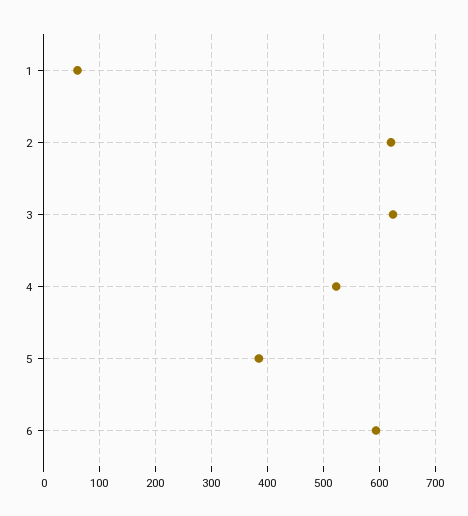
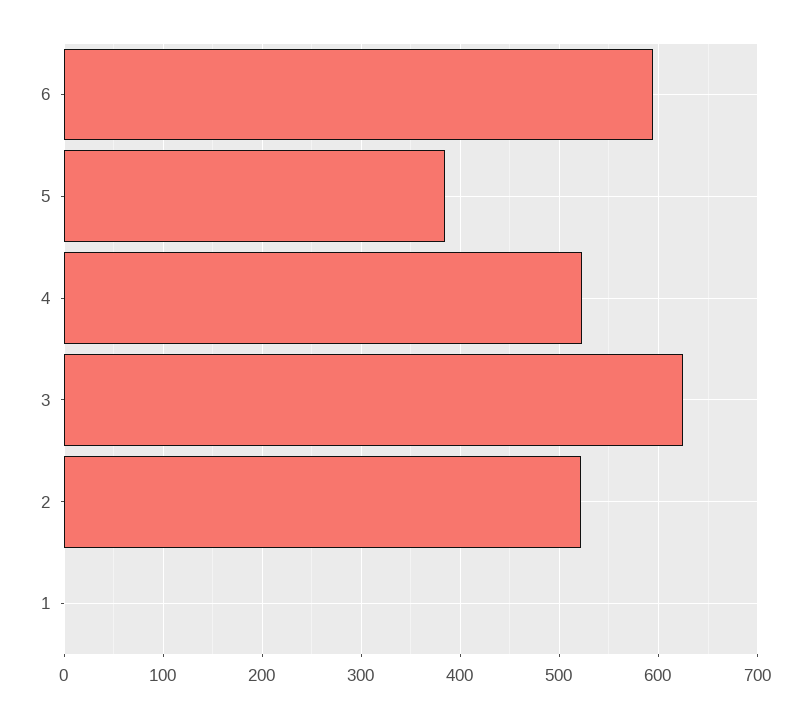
1: 60 -> 0
2: 620 -> 520

